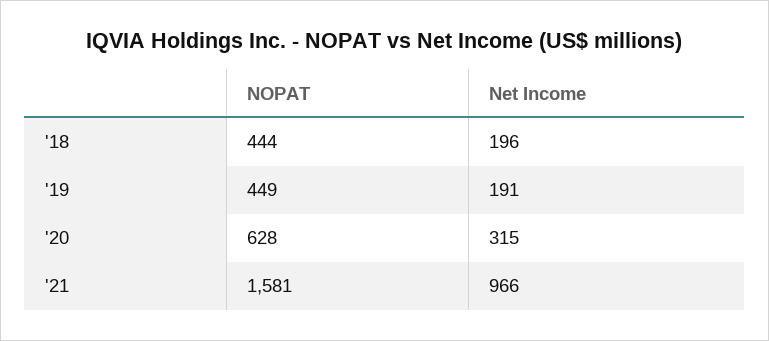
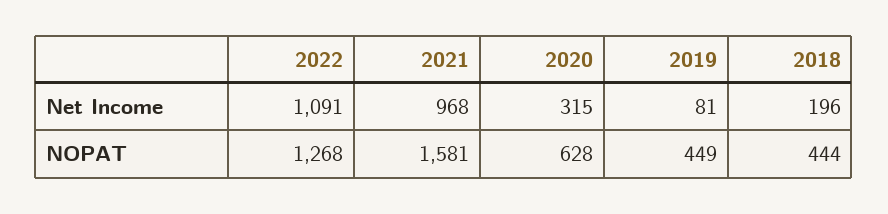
Net Income, '19: 191 -> 81
Net Income, '21: 966 -> 968
Net Income, 2022: none -> 1091
NOPAT, 2022: none -> 1268

